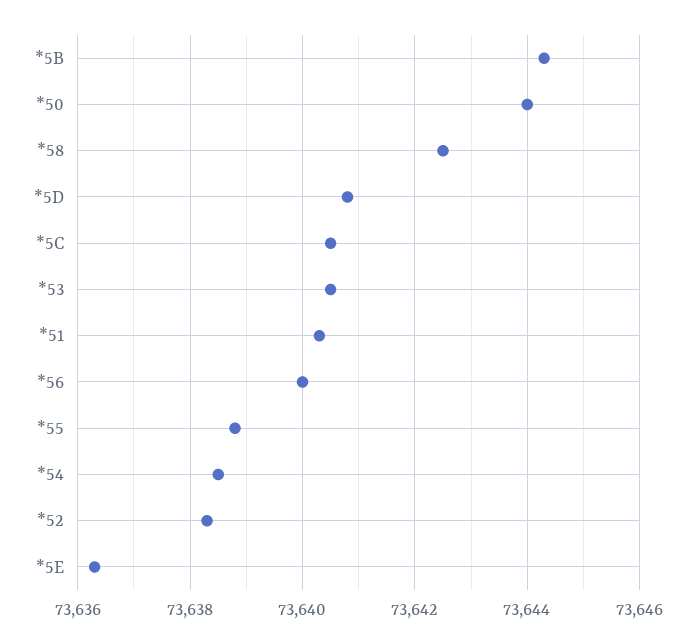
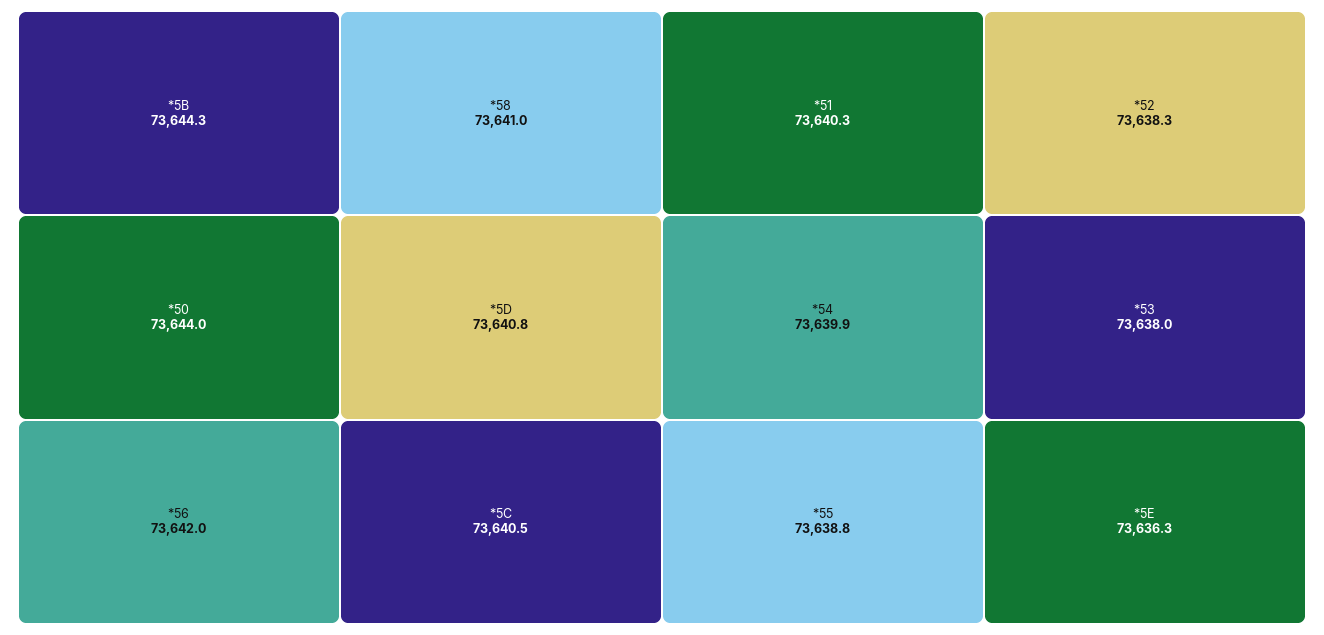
*58: 73642.5 -> 73641
*53: 73640.5 -> 73638
*56: 73640 -> 73642
*54: 73638.5 -> 73639.9

